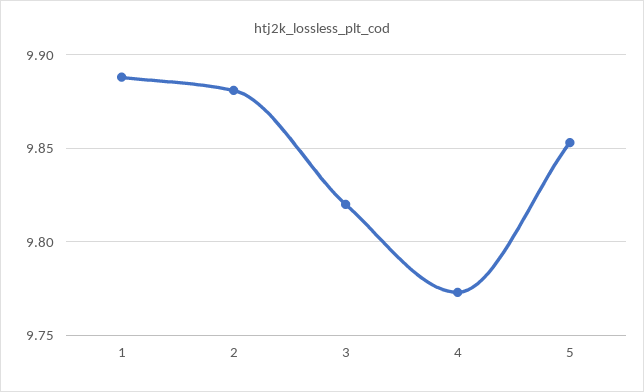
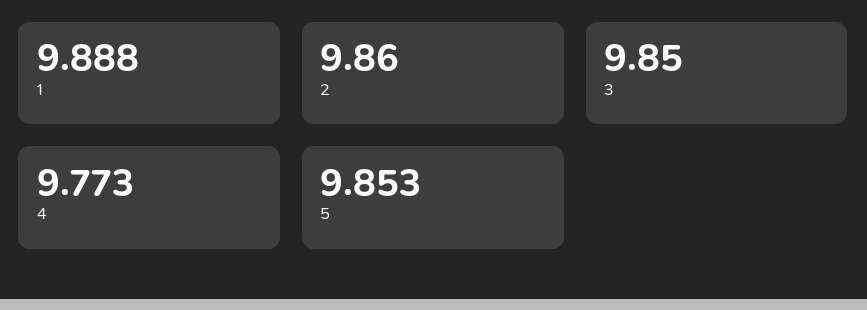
2: 9.88 -> 9.86
3: 9.82 -> 9.85

